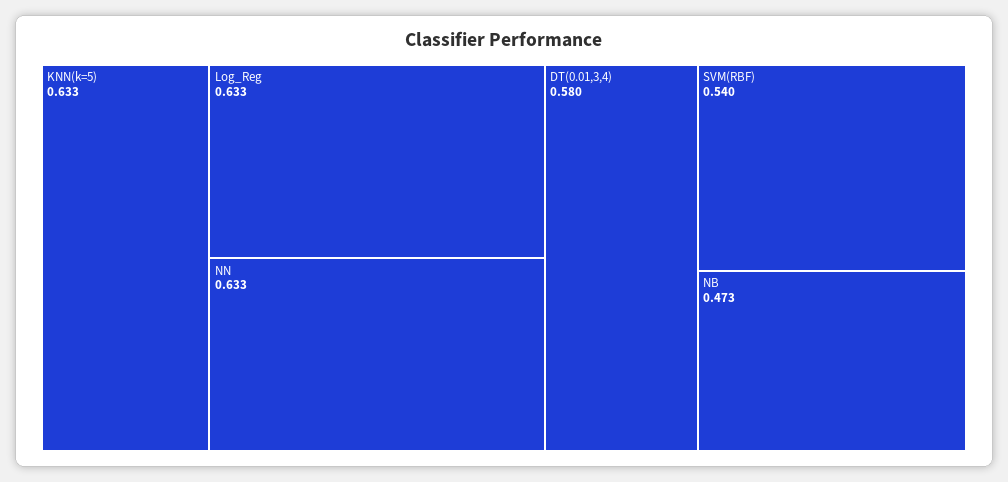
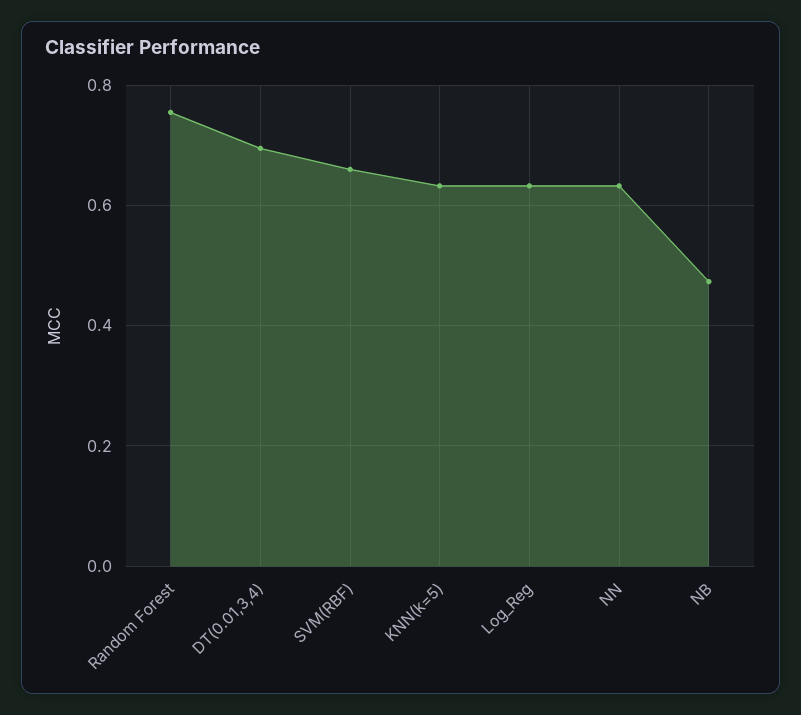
DT(0.01,3,4): 0.58 -> 0.7
SVM(RBF): 0.54 -> 0.66
Random Forest: none -> 0.76

